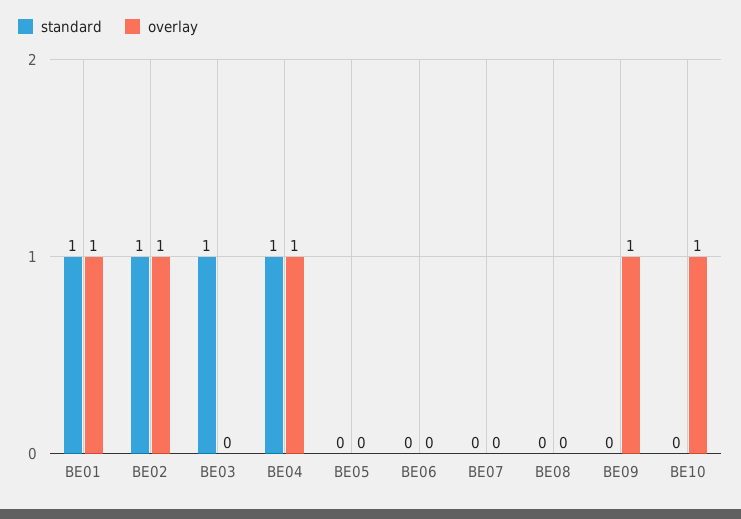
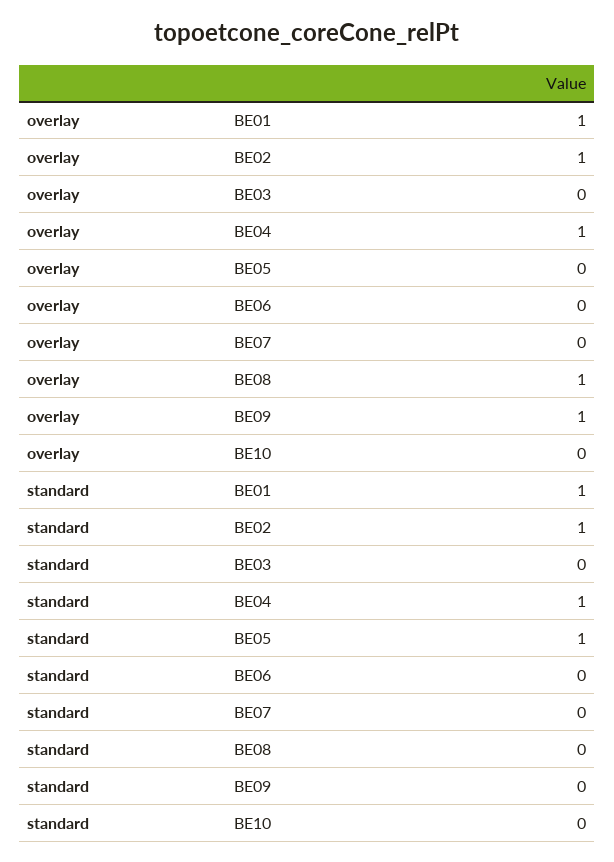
standard, BE03: 1 -> 0
standard, BE05: 0 -> 1
overlay, BE08: 0 -> 1
overlay, BE10: 1 -> 0

